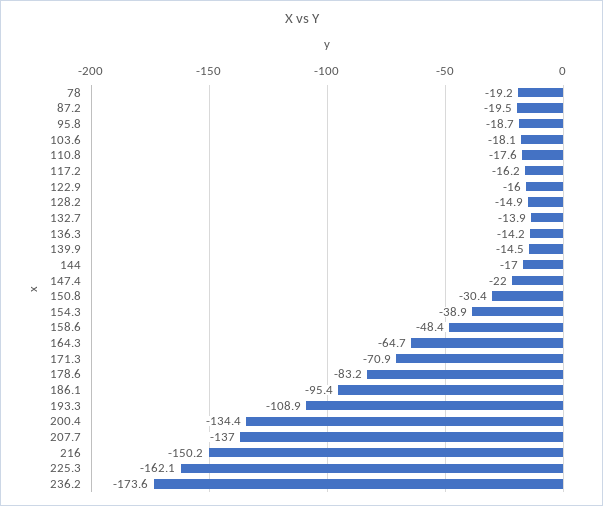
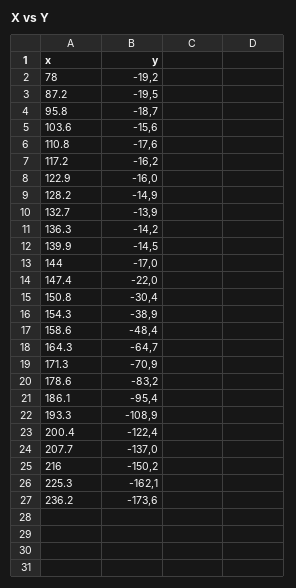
103.6: -18.1 -> -15.6
200.4: -134.4 -> -122.4

